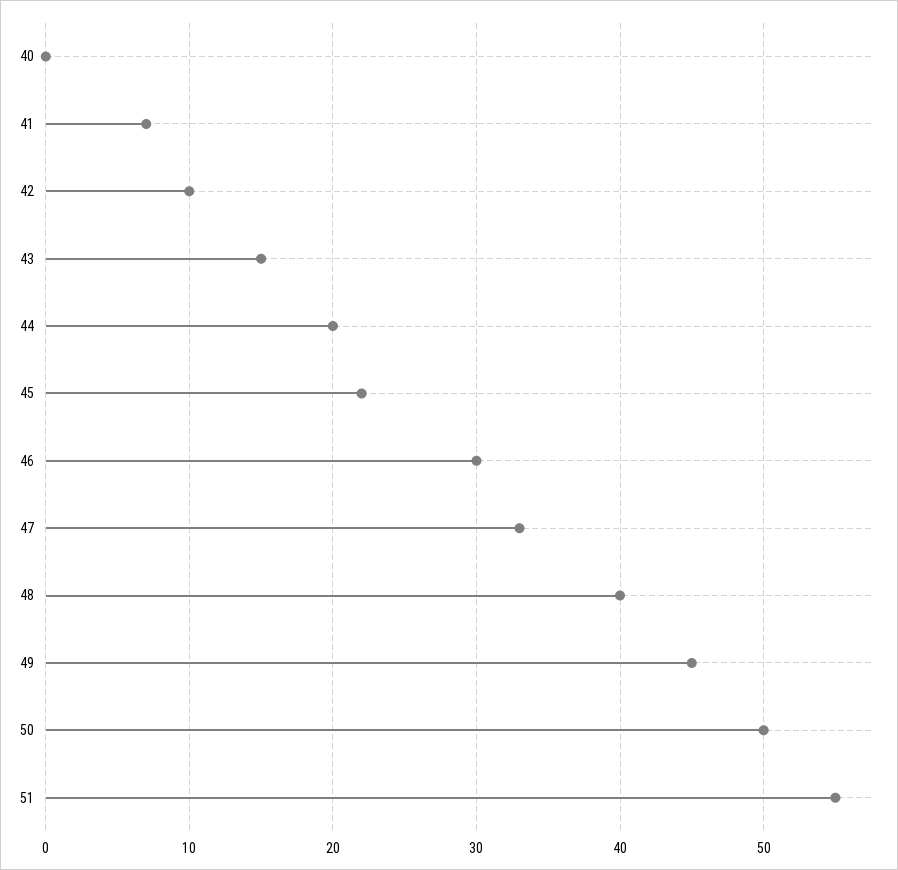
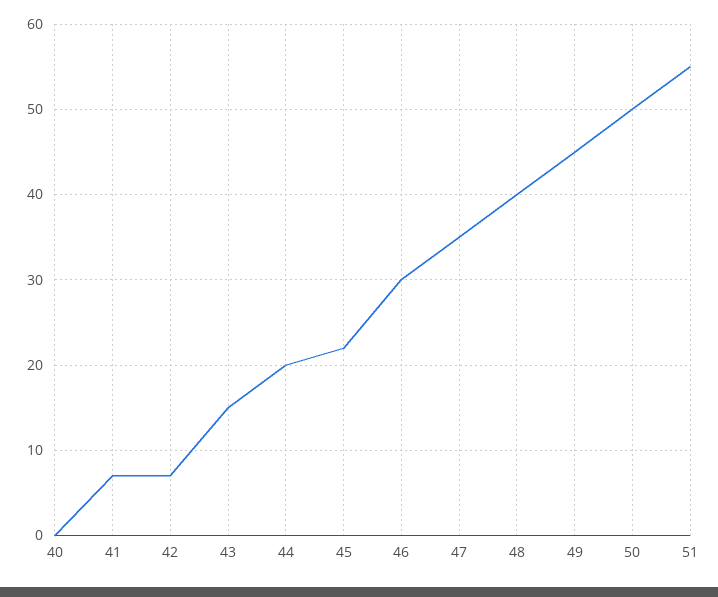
42: 10 -> 7
47: 33 -> 35

